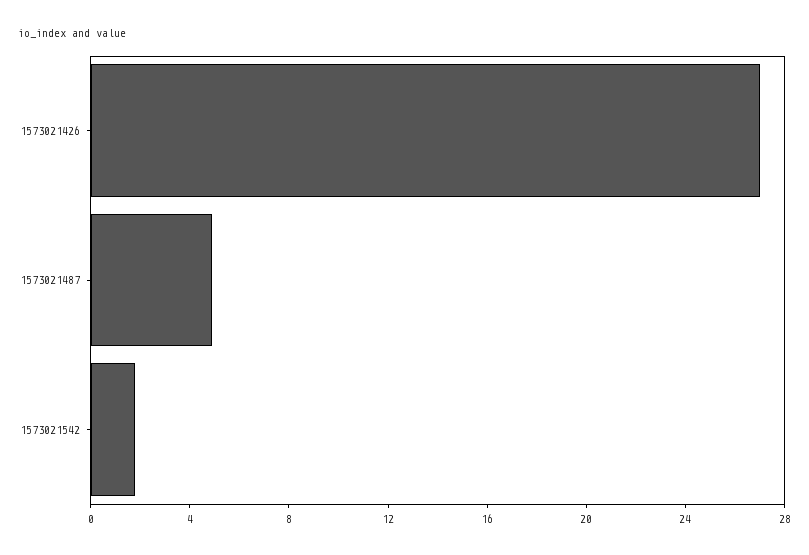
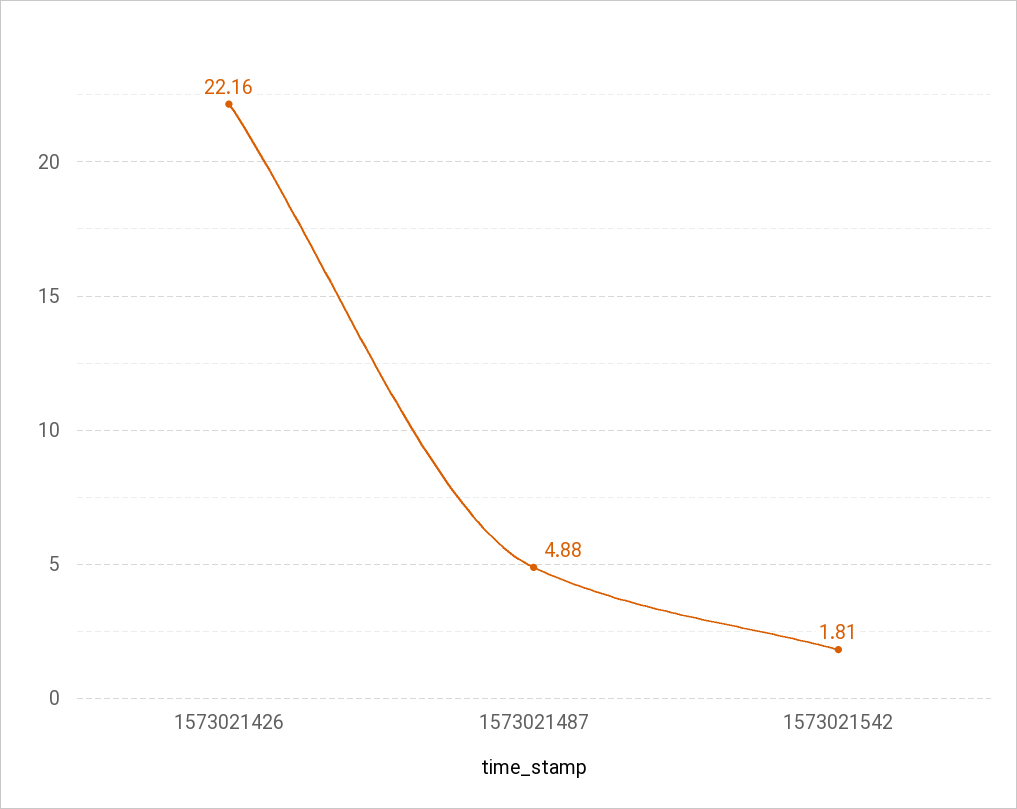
1573021426: 27 -> 22.16

